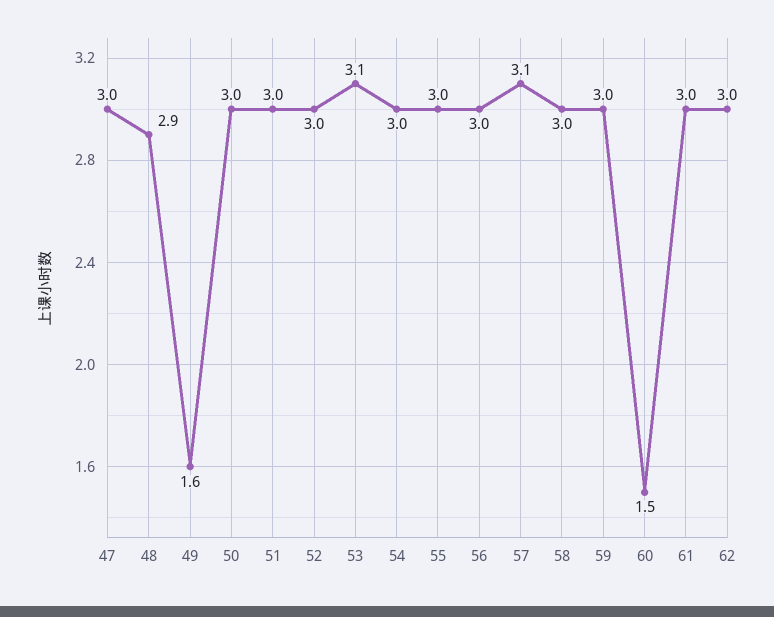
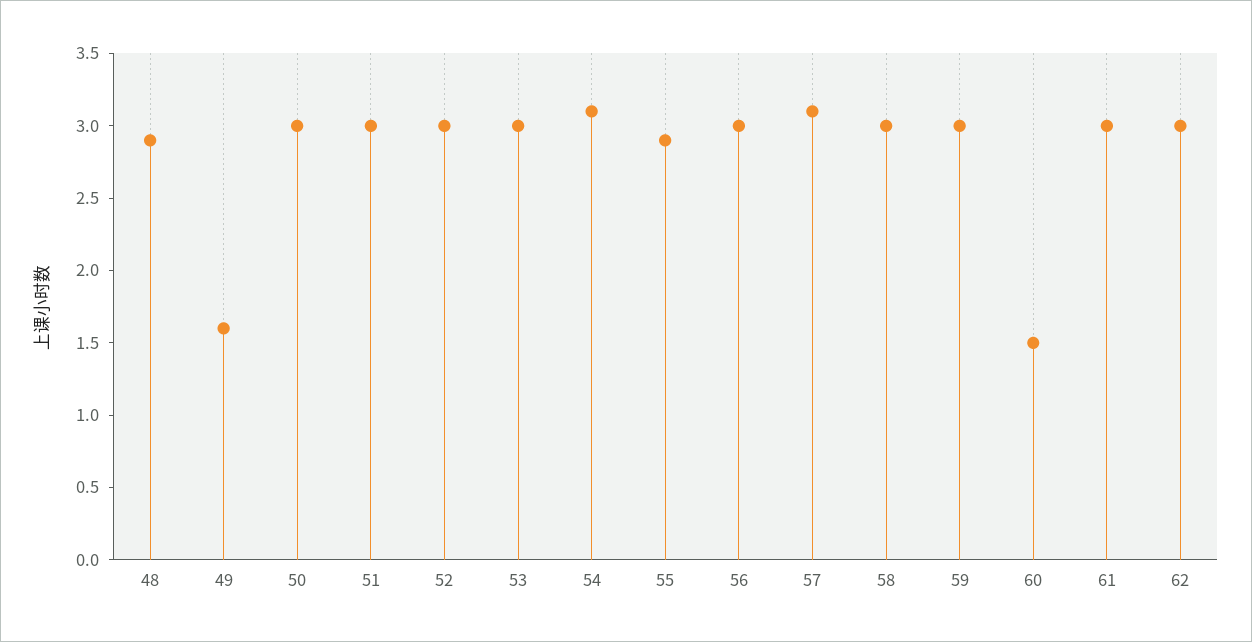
47: 3 -> none
53: 3.1 -> 3
54: 3 -> 3.1
55: 3 -> 2.9

